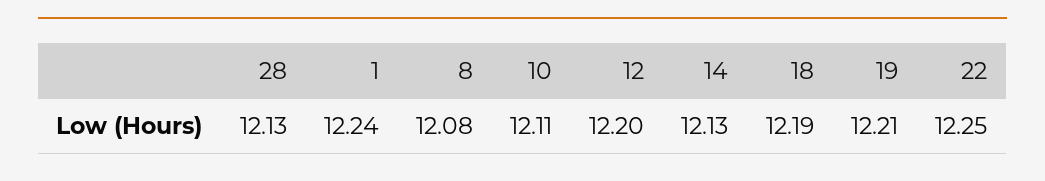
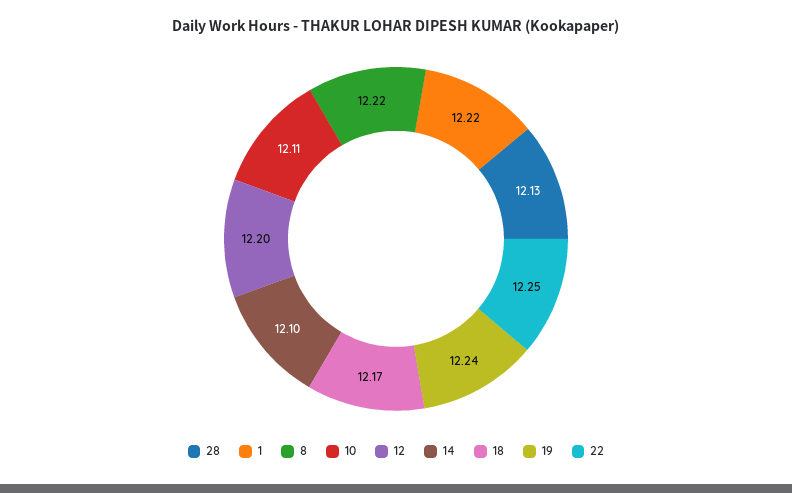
1: 12.24 -> 12.22
8: 12.08 -> 12.22
14: 12.13 -> 12.1
18: 12.19 -> 12.17
19: 12.21 -> 12.24

